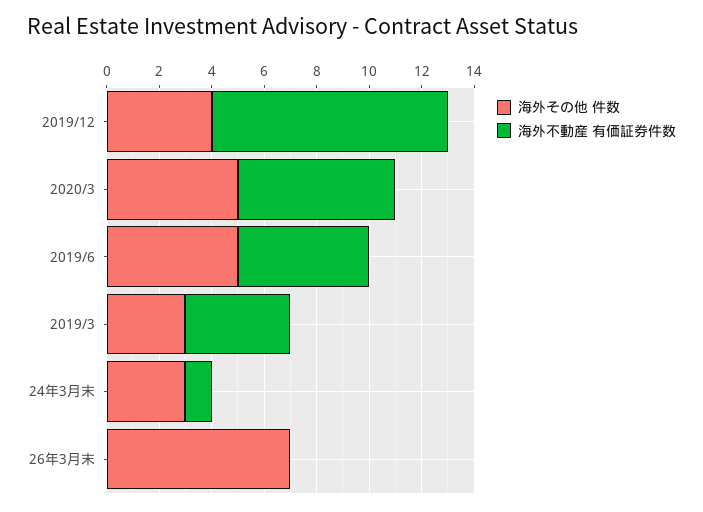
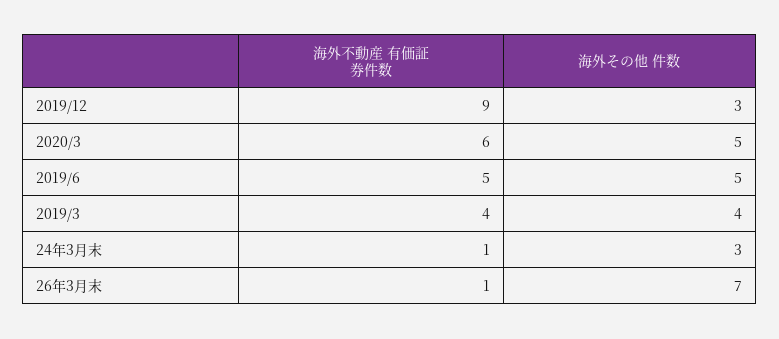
海外その他 件数, 2019/12: 4 -> 3
海外その他 件数, 2019/3: 3 -> 4
海外不動産 有価証券件数, 26年3月末: 0 -> 1

